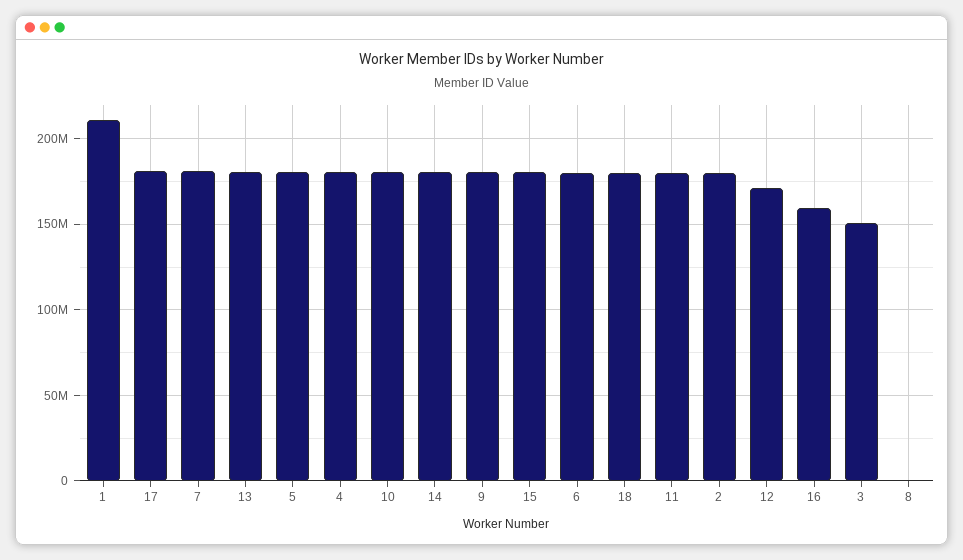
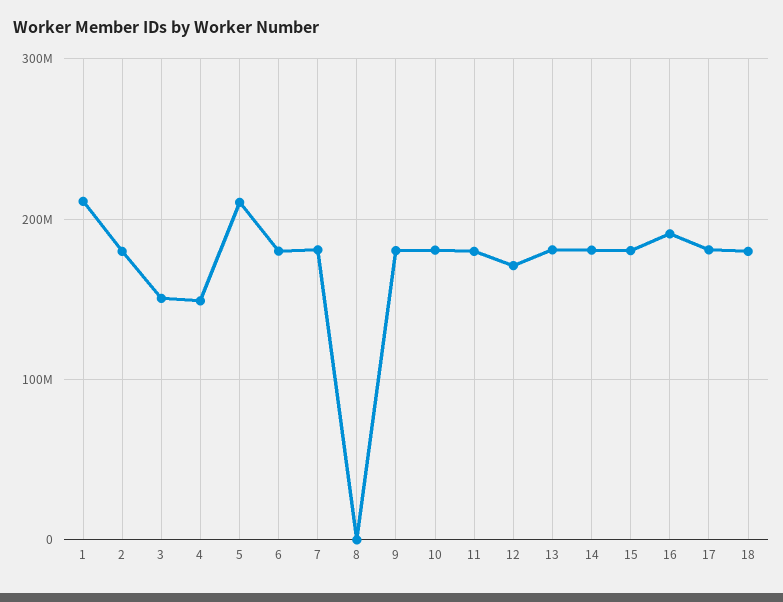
5: 180000000 -> 210000000
4: 180000000 -> 150000000
16: 160000000 -> 190000000

